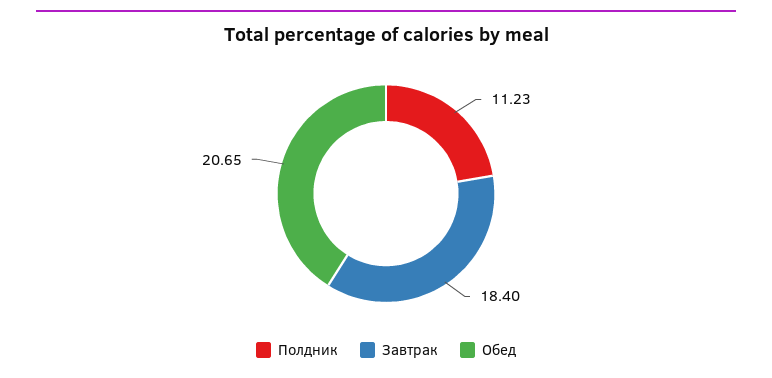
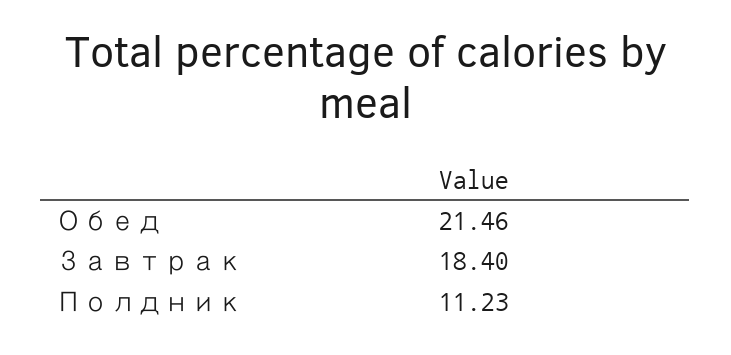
Обед: 20.65 -> 21.46

